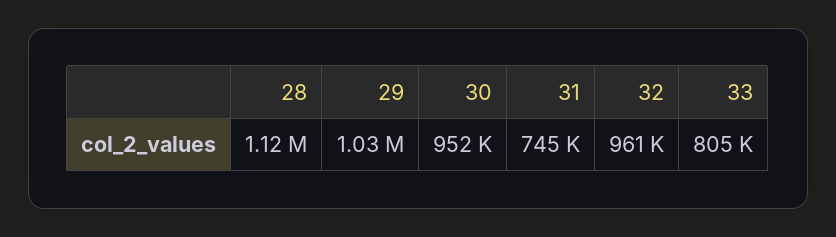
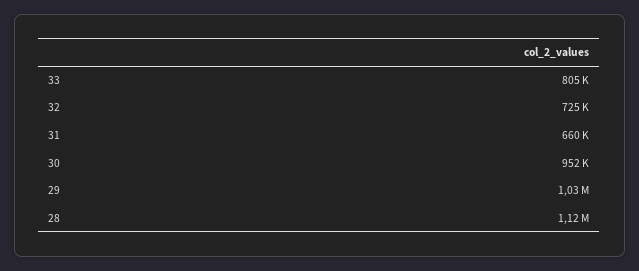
31: 745000 -> 660000
32: 961000 -> 725000

